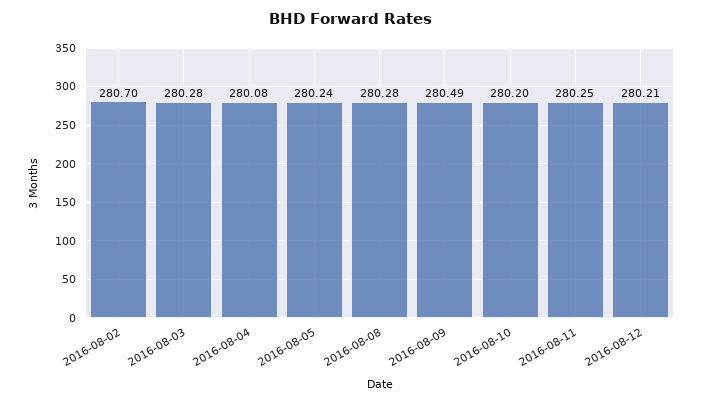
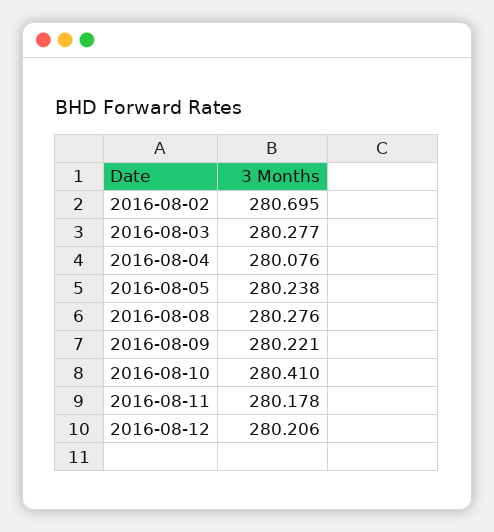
2016-08-09: 280.49 -> 280.221
2016-08-10: 280.2 -> 280.41
2016-08-11: 280.25 -> 280.178

